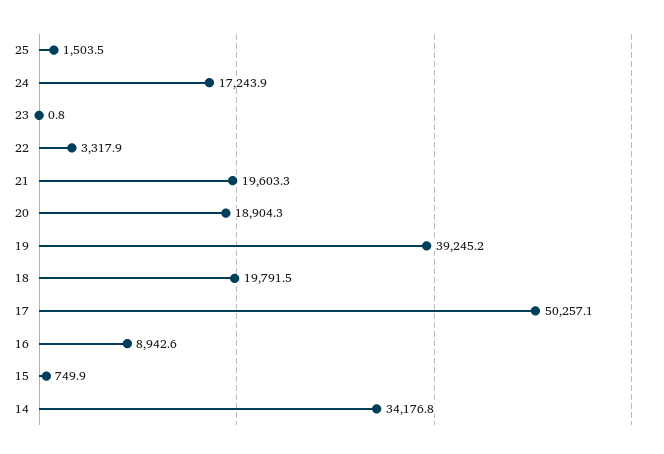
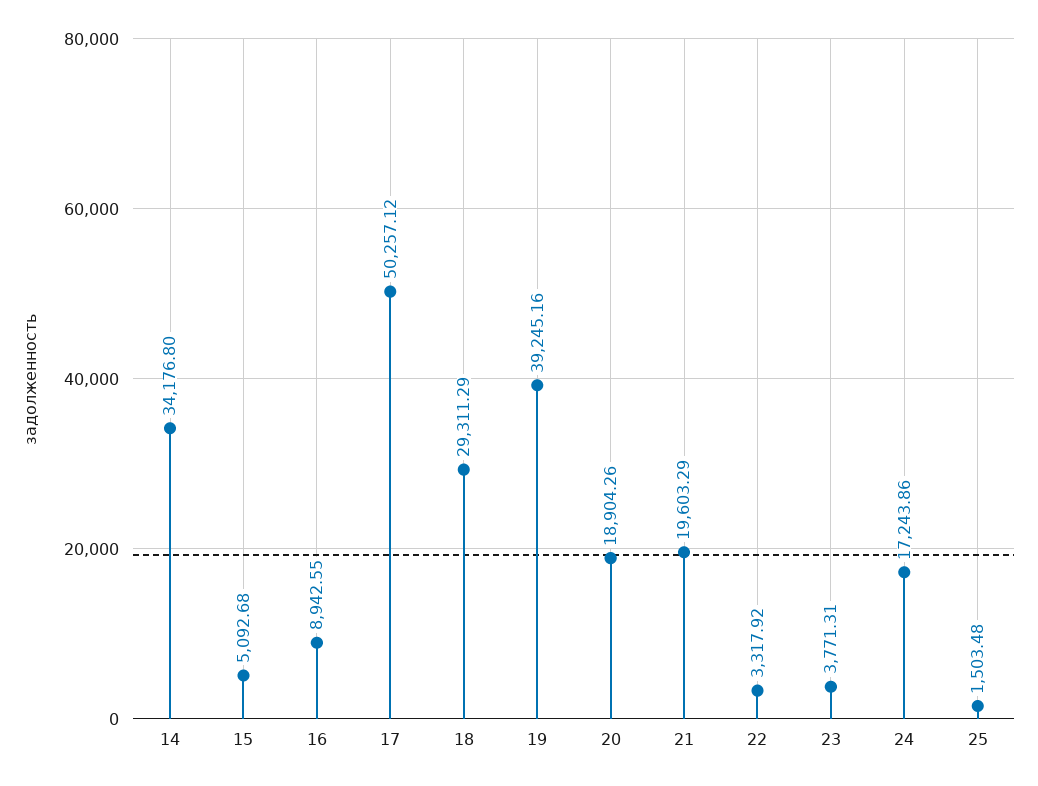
23: 0.8 -> 3771.31
18: 19791.5 -> 29311.29
15: 749.9 -> 5092.68

